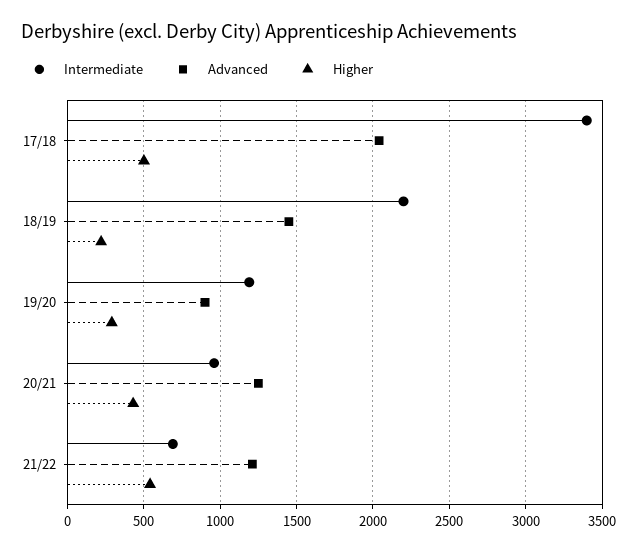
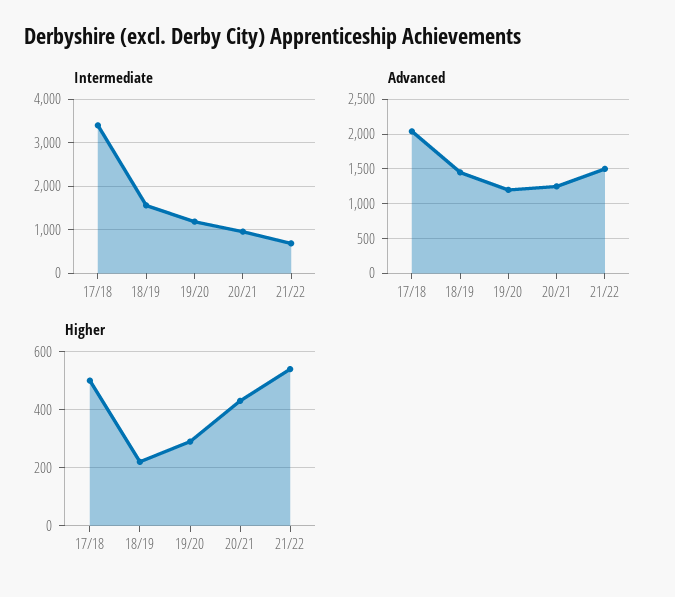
Intermediate, 18/19: 2200 -> 1600
Advanced, 19/20: 900 -> 1200
Advanced, 21/22: 1200 -> 1500

